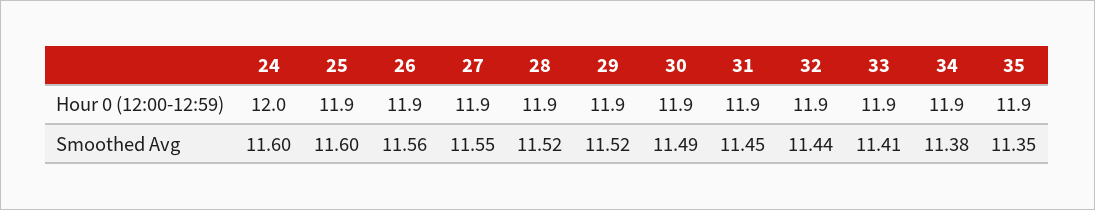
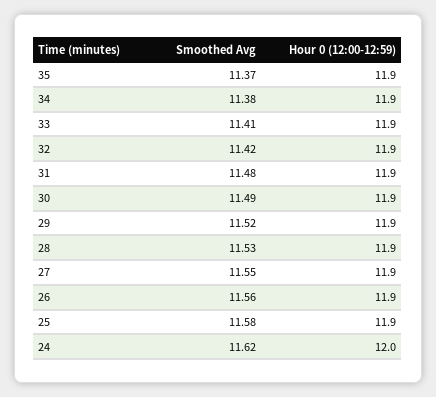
24, Smoothed Avg: 11.6 -> 11.62
25, Smoothed Avg: 11.6 -> 11.58
28, Smoothed Avg: 11.52 -> 11.53
31, Smoothed Avg: 11.45 -> 11.48
32, Smoothed Avg: 11.44 -> 11.42
35, Smoothed Avg: 11.35 -> 11.37

